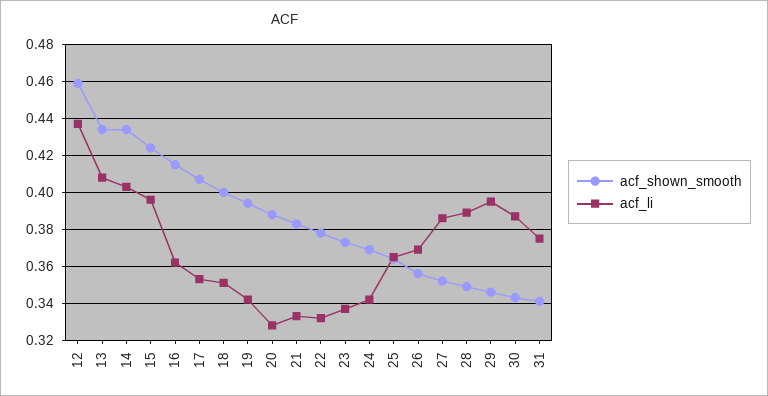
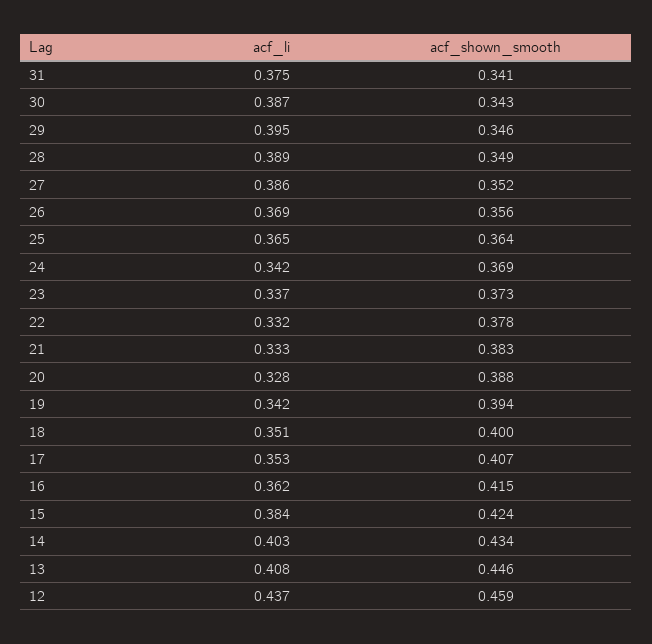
acf_shown_smooth, 13: 0.435 -> 0.446
acf_li, 15: 0.395 -> 0.384

